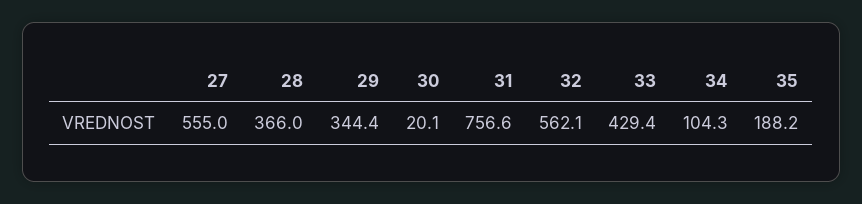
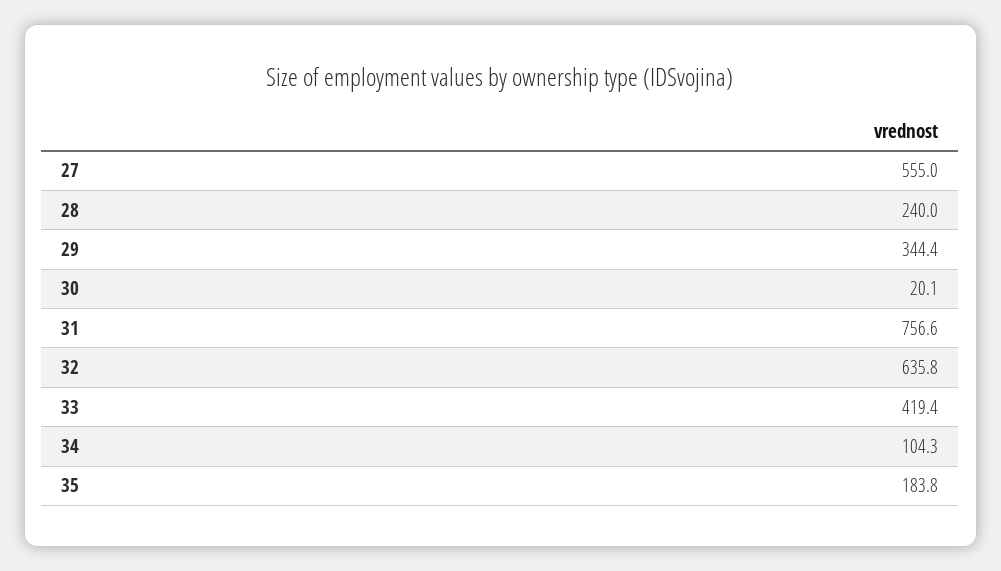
28: 366 -> 240
32: 562.1 -> 635.8
33: 429.4 -> 419.4
35: 188.2 -> 183.8

